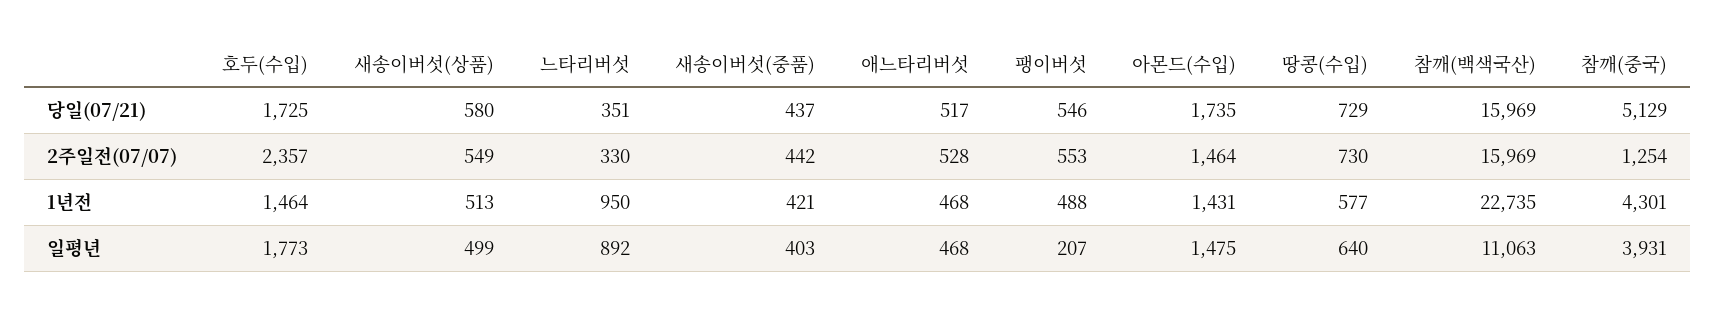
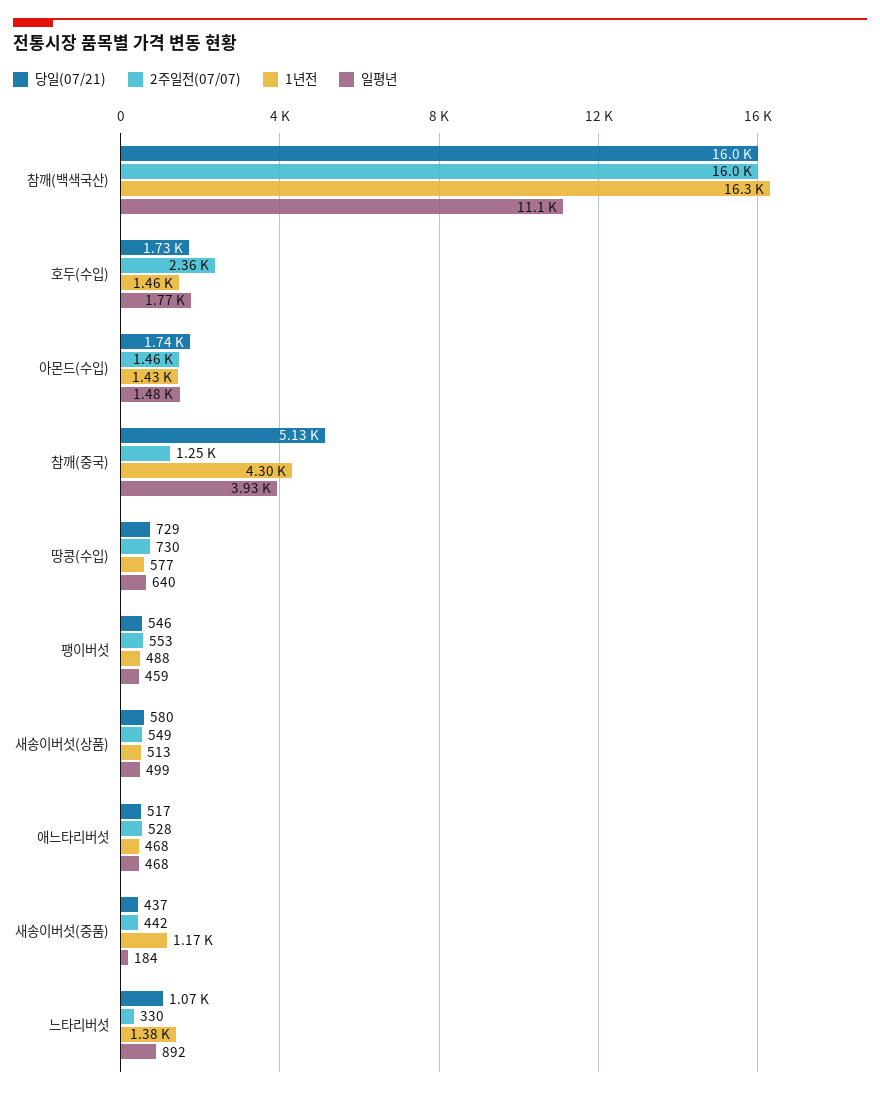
당일(07/21), 느타리버섯: 351 -> 1070
1년전, 느타리버섯: 950 -> 1380
1년전, 새송이버섯(중품): 421 -> 1170
1년전, 참깨(백색국산): 22735 -> 16300
일평년, 새송이버섯(중품): 403 -> 184
일평년, 팽이버섯: 207 -> 459

